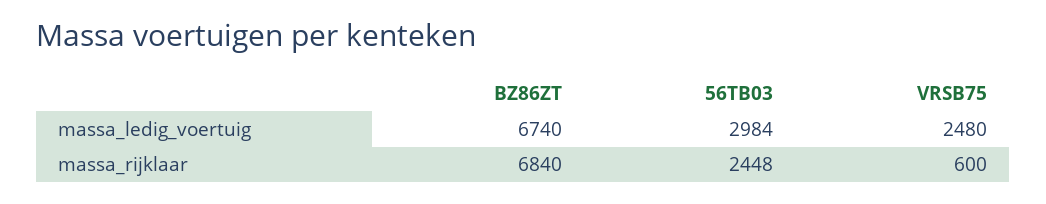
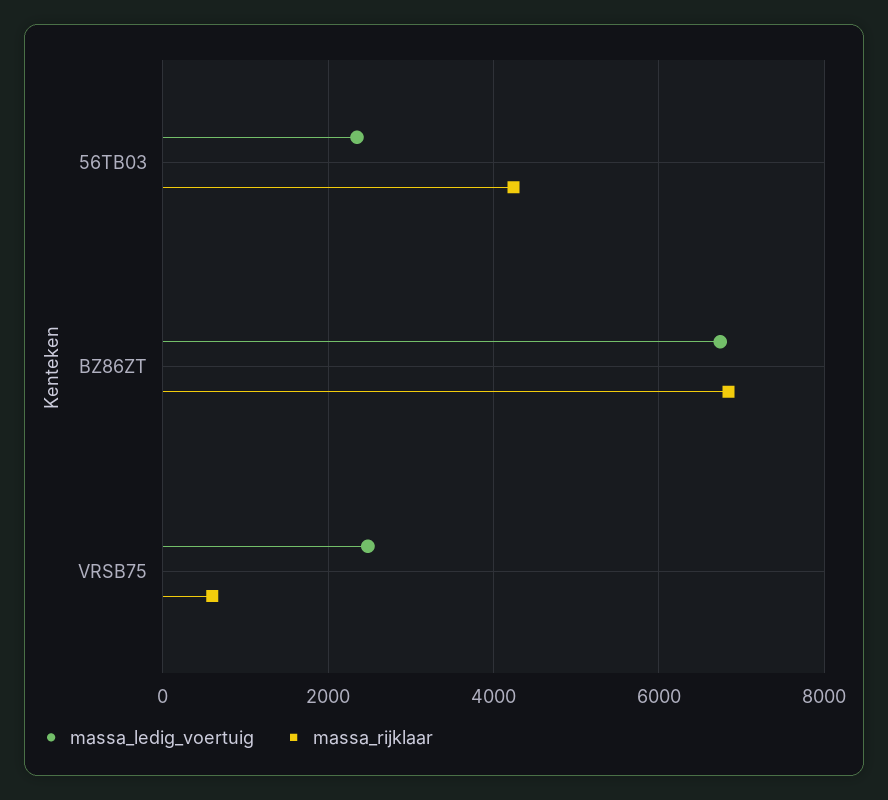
massa_ledig_voertuig, 56TB03: 2984 -> 2400
massa_rijklaar, 56TB03: 2448 -> 4200

